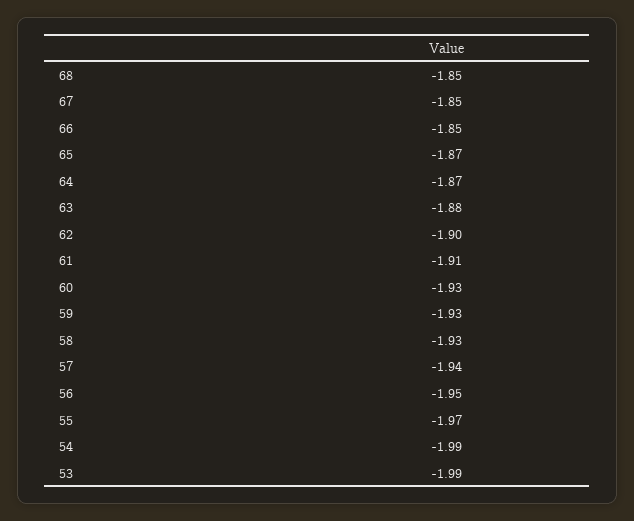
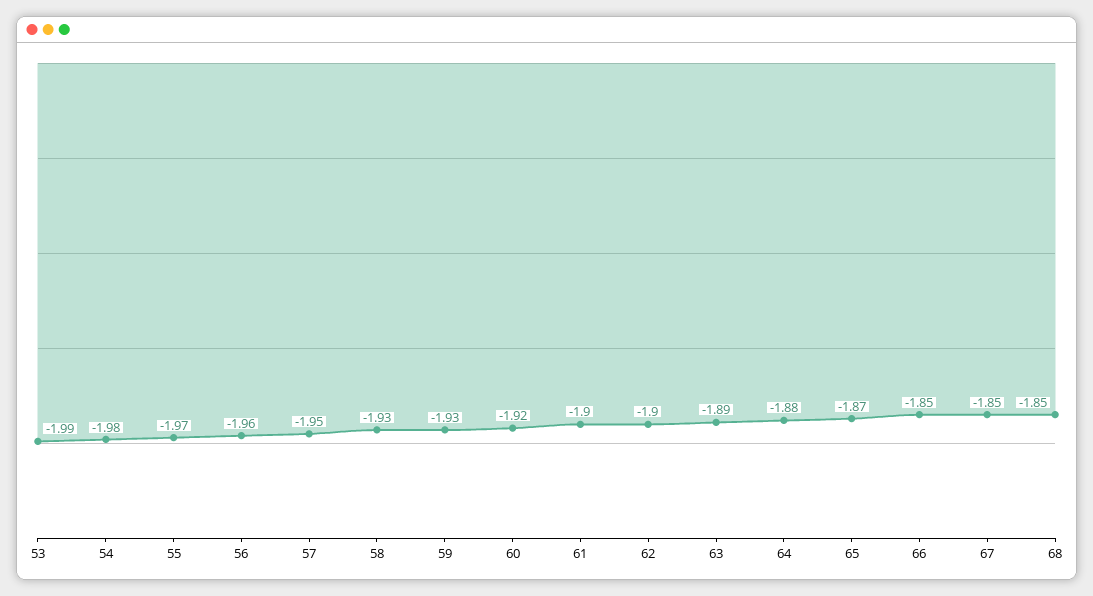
64: -1.87 -> -1.88
63: -1.88 -> -1.89
61: -1.91 -> -1.9
60: -1.93 -> -1.92
57: -1.94 -> -1.95
56: -1.95 -> -1.96
54: -1.99 -> -1.98

